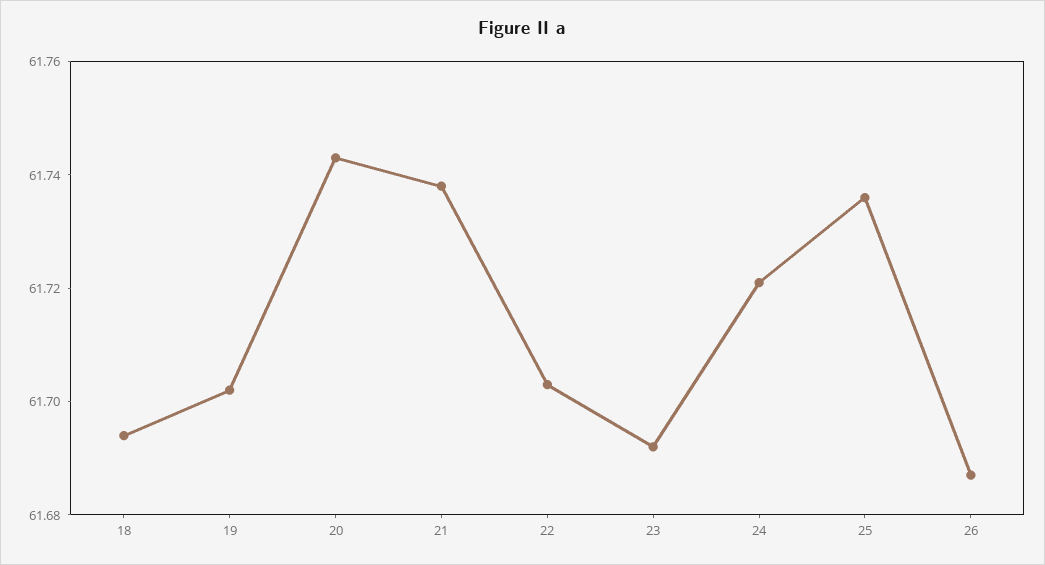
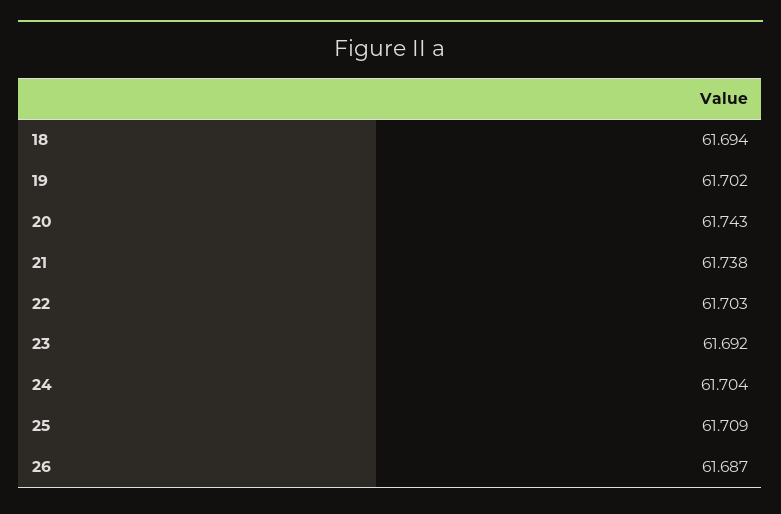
24: 61.72 -> 61.704
25: 61.735 -> 61.709

